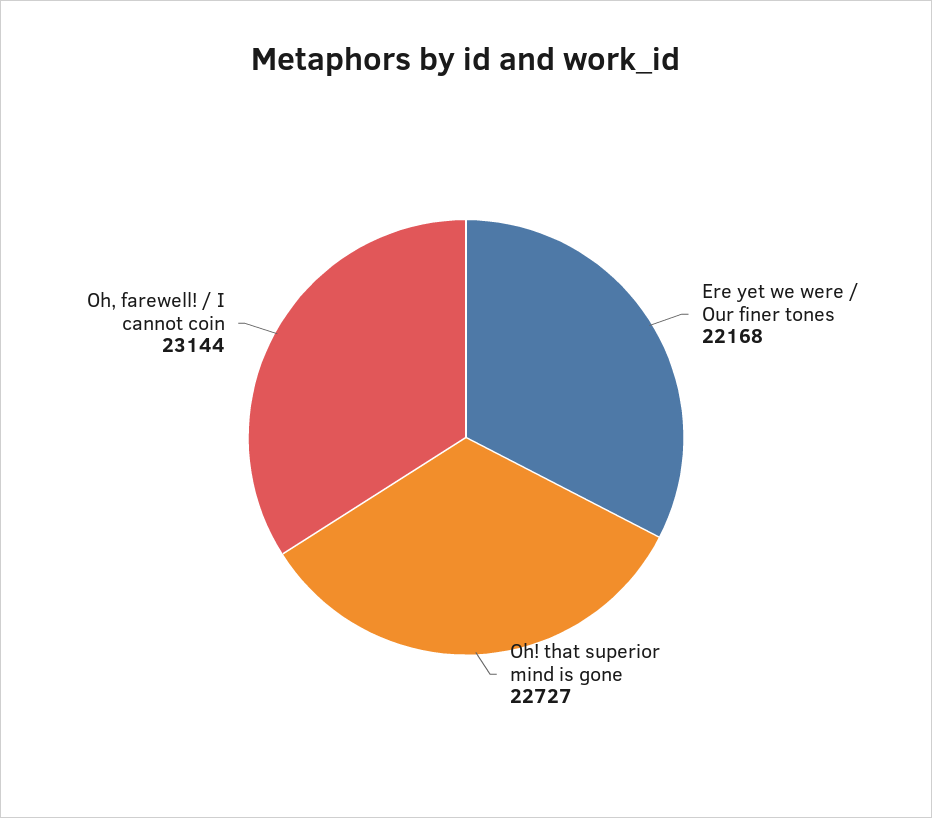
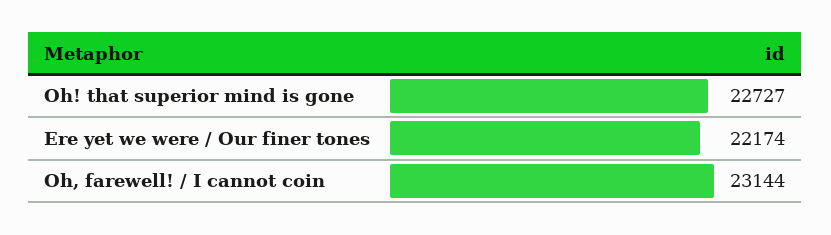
Ere yet we were / Our finer tones: 22168 -> 22174

